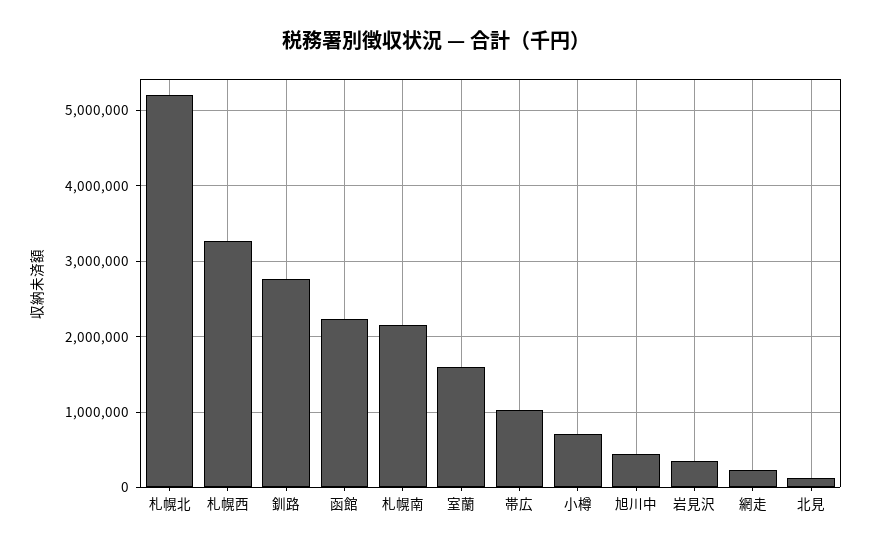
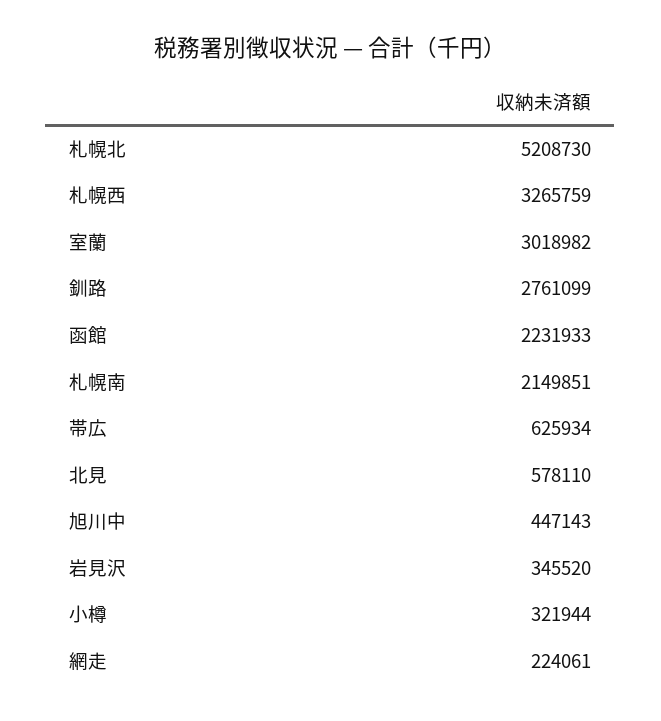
室蘭: 1600000 -> 3018982
帯広: 1000000 -> 625934
小樽: 700000 -> 321944
北見: 100000 -> 578110

